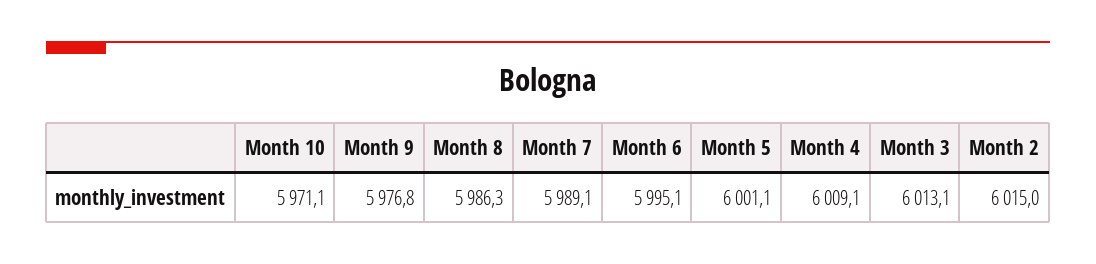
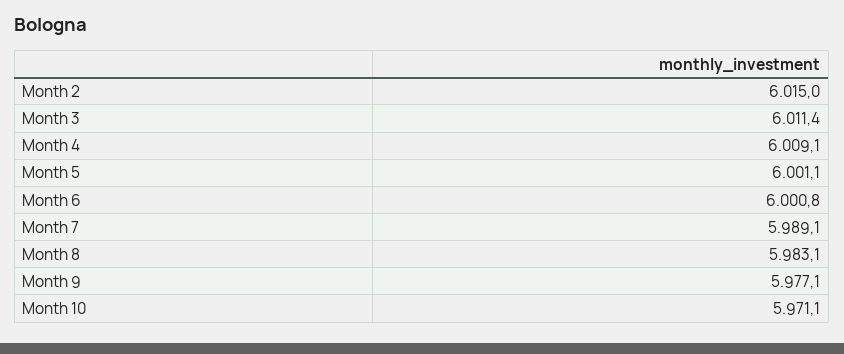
Month 9: 5976.8 -> 5977.1
Month 8: 5986.3 -> 5983.1
Month 6: 5995.1 -> 6000.8
Month 3: 6013.1 -> 6011.4

